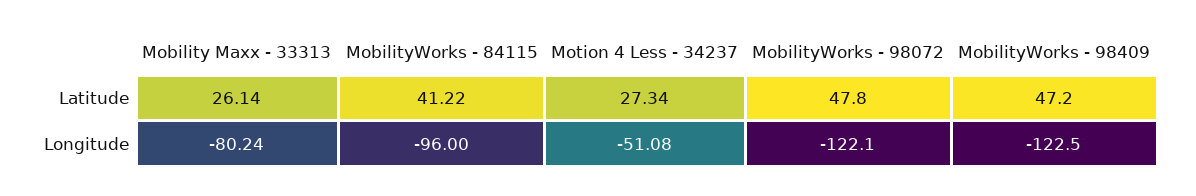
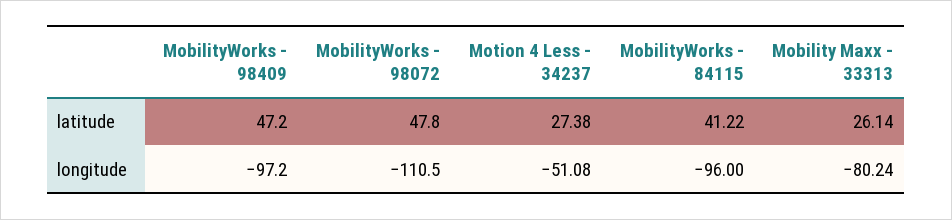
Motion 4 Less - 34237, Latitude: 27.34 -> 27.38
MobilityWorks - 98072, Longitude: -122.1 -> -110.5
MobilityWorks - 98409, Longitude: -122.5 -> -97.2

